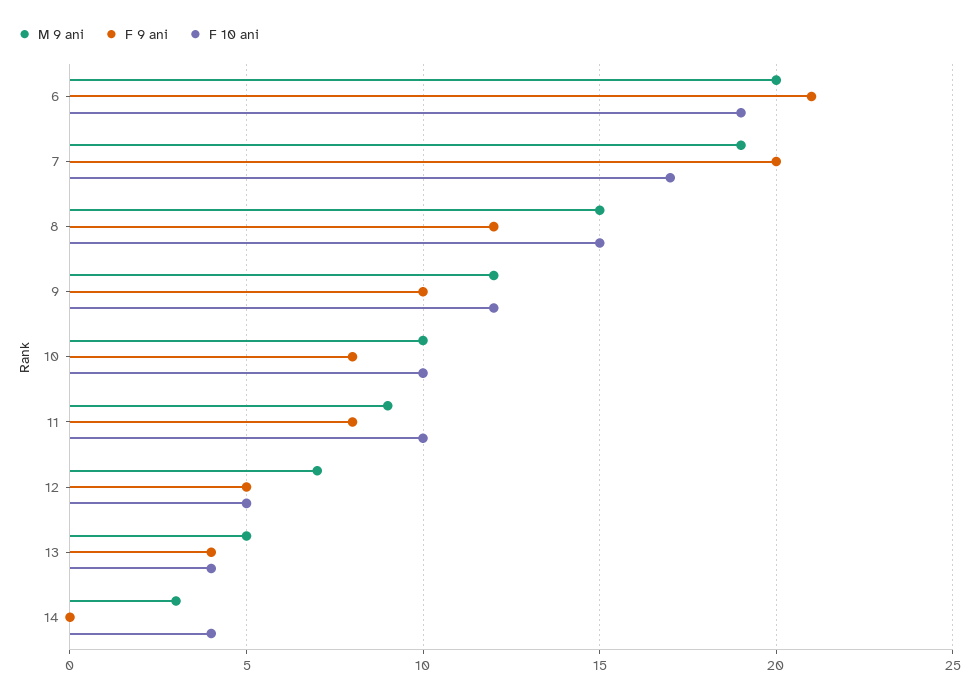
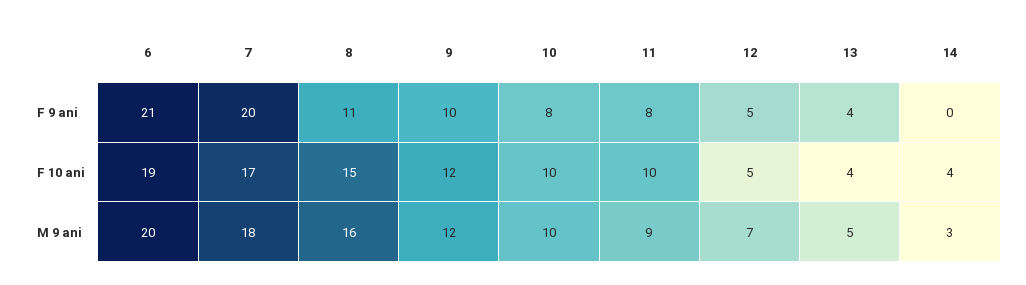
M 9 ani, 7: 19 -> 18
M 9 ani, 8: 15 -> 16
F 9 ani, 8: 12 -> 11

